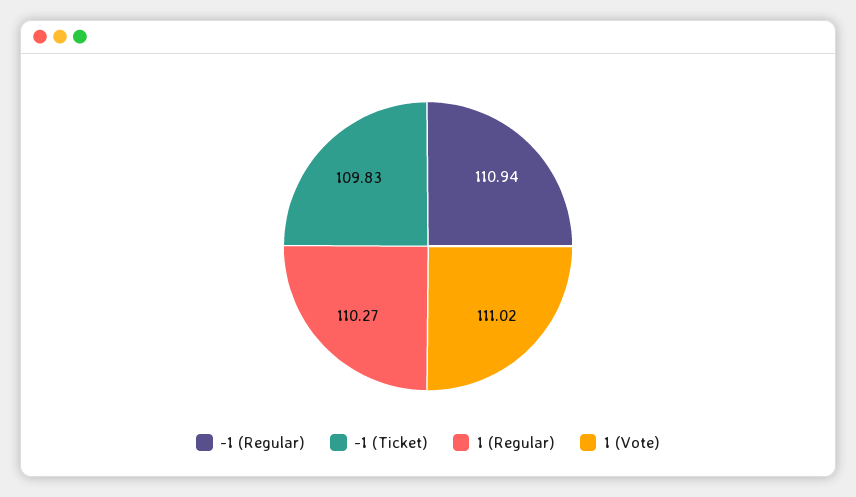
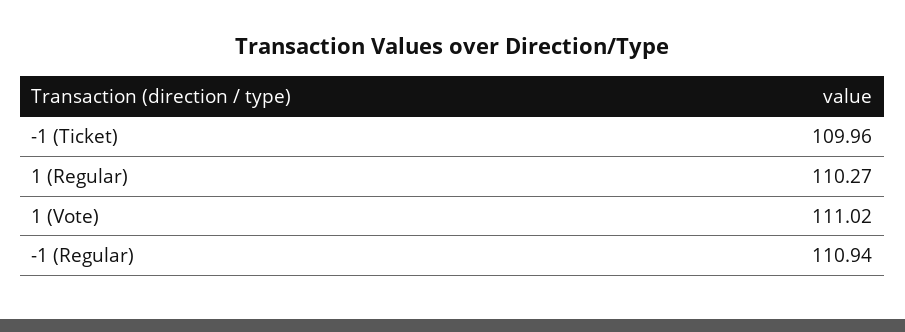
-1 (Ticket): 109.83 -> 109.96

